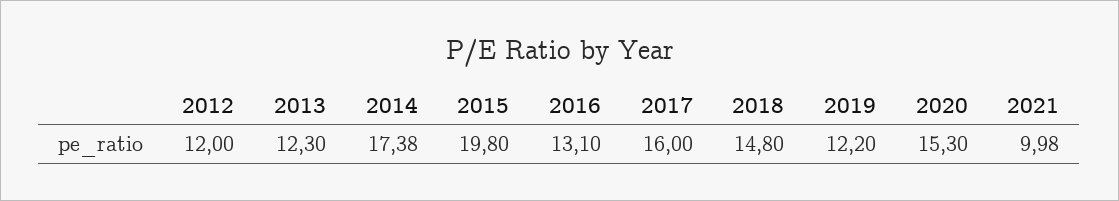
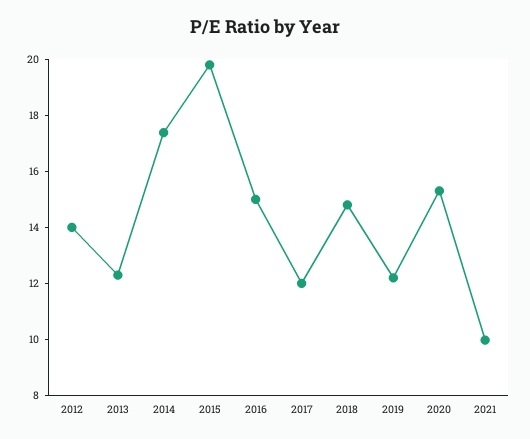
2012: 12 -> 14
2016: 13.1 -> 15
2017: 16 -> 12

